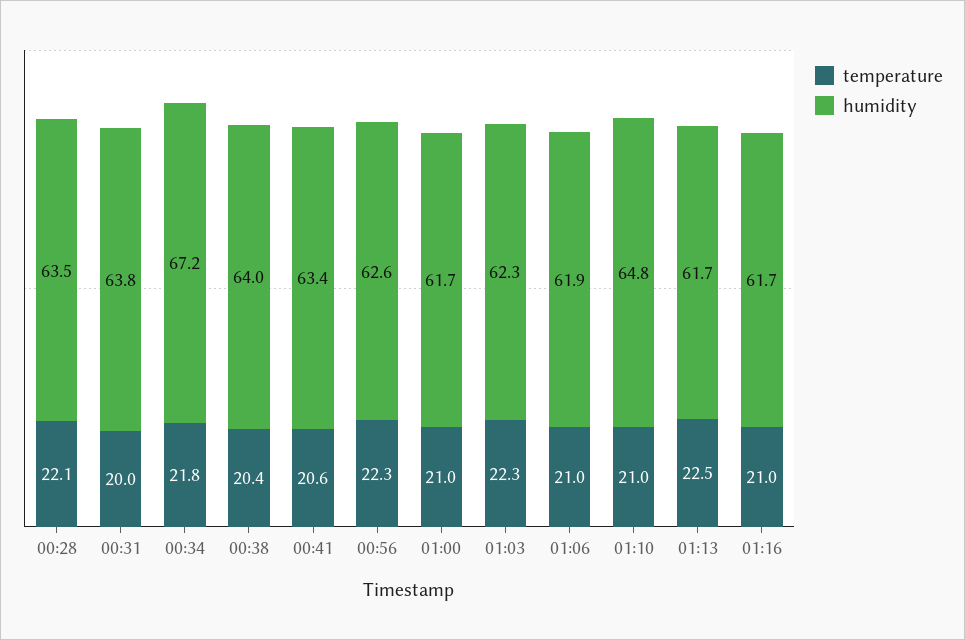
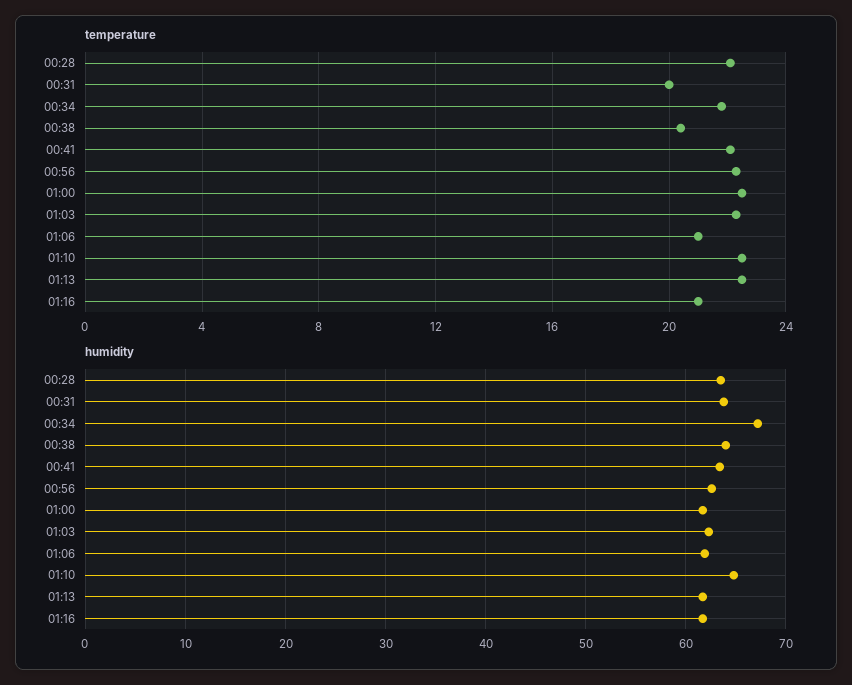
temperature, 00:41: 20.6 -> 22
temperature, 01:00: 21 -> 22.5
temperature, 01:10: 21 -> 22.5

